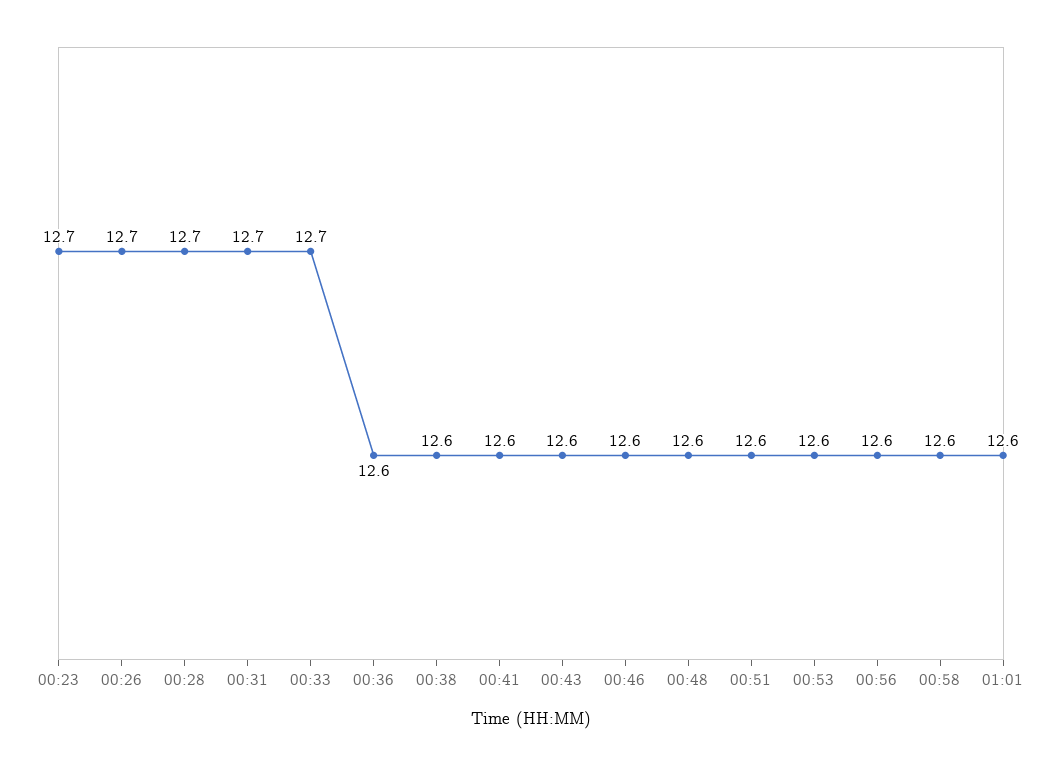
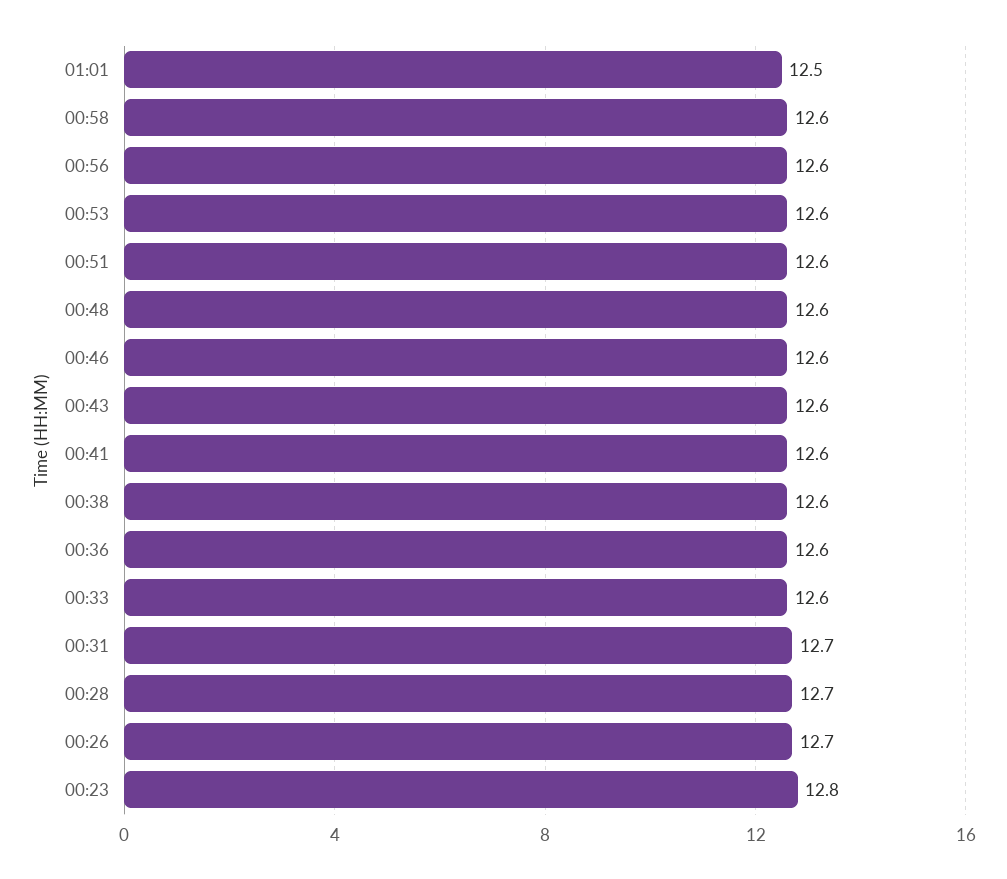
00:23: 12.7 -> 12.8
00:33: 12.7 -> 12.6
01:01: 12.6 -> 12.5

